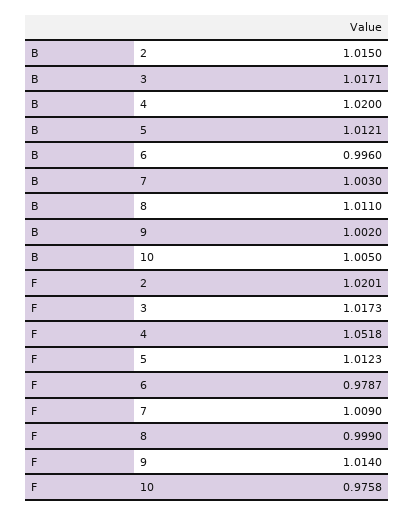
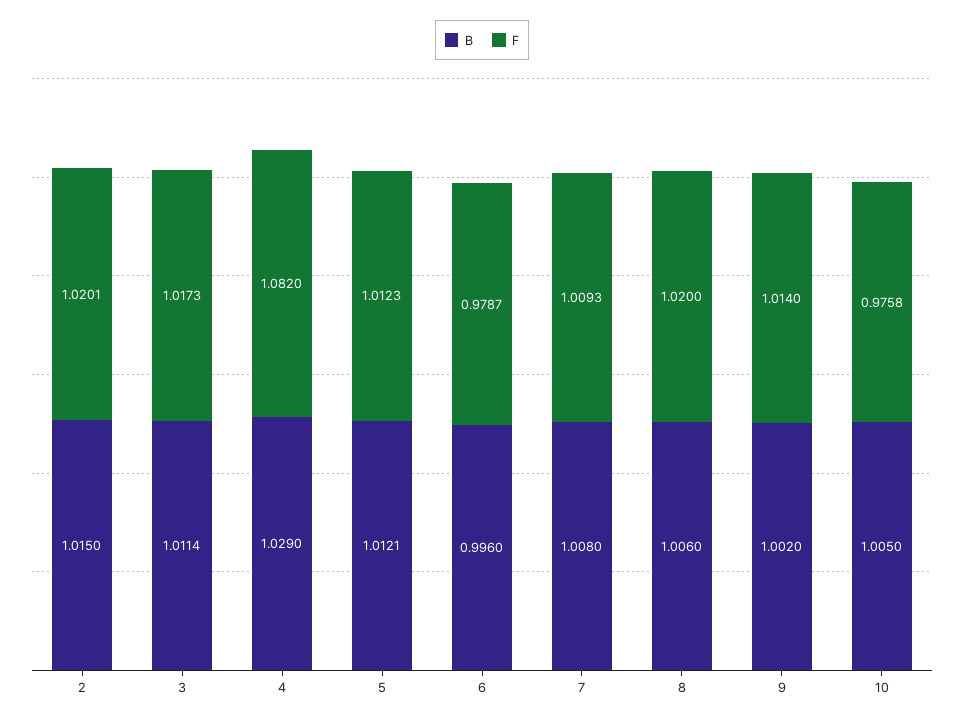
B, 3: 1.0171 -> 1.0114
B, 4: 1.02 -> 1.029
B, 7: 1.003 -> 1.008
B, 8: 1.011 -> 1.006
F, 4: 1.0518 -> 1.082
F, 7: 1.009 -> 1.0093
F, 8: 0.999 -> 1.02

